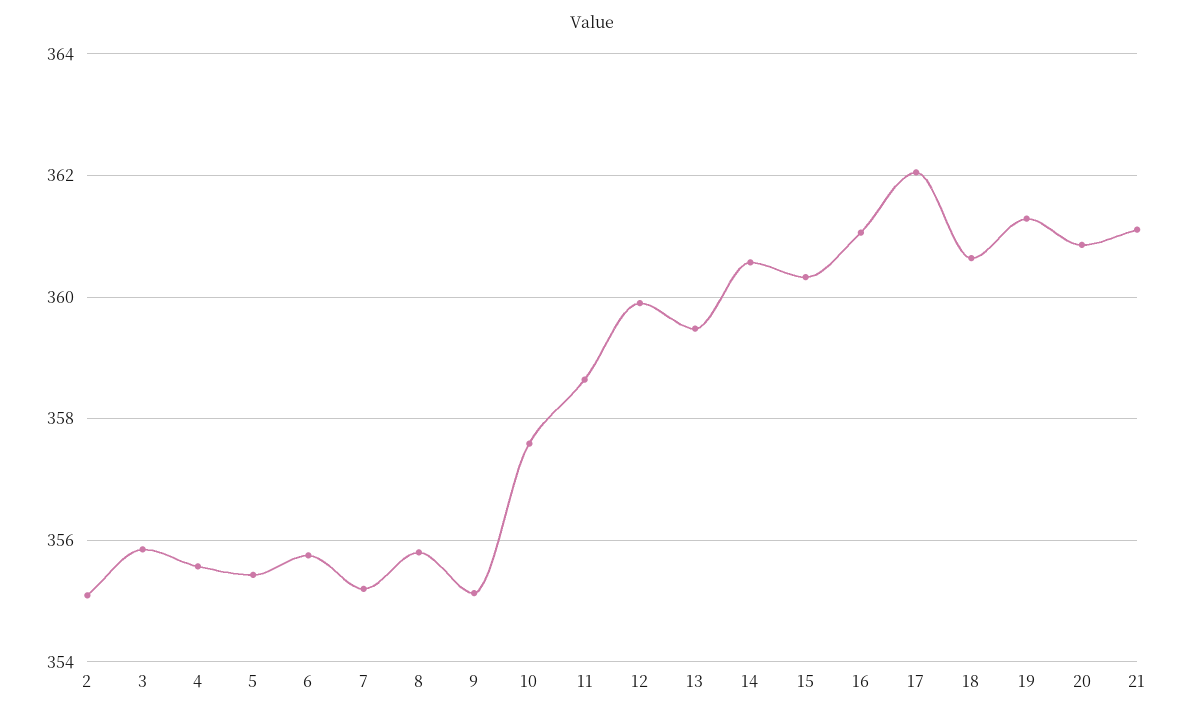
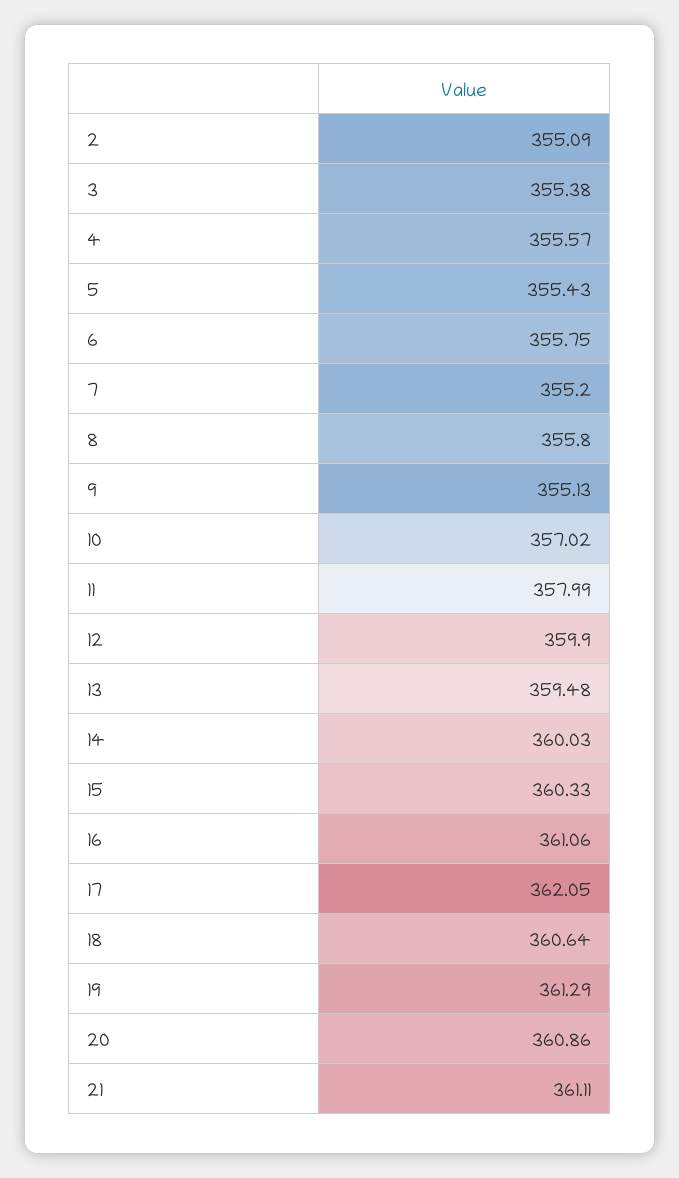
3: 355.8 -> 355.38
10: 357.6 -> 357.02
11: 358.6 -> 357.99
14: 360.6 -> 360.03

